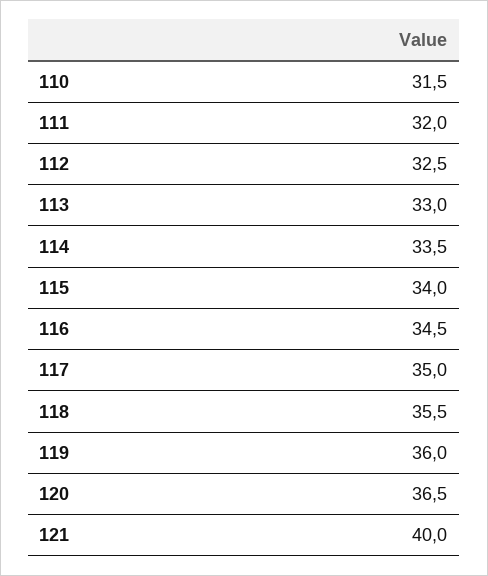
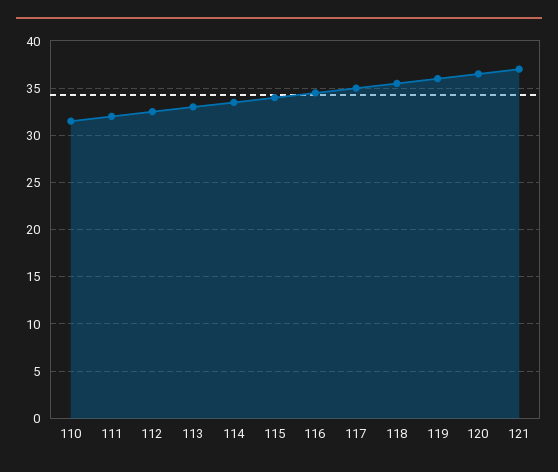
121: 40 -> 37

